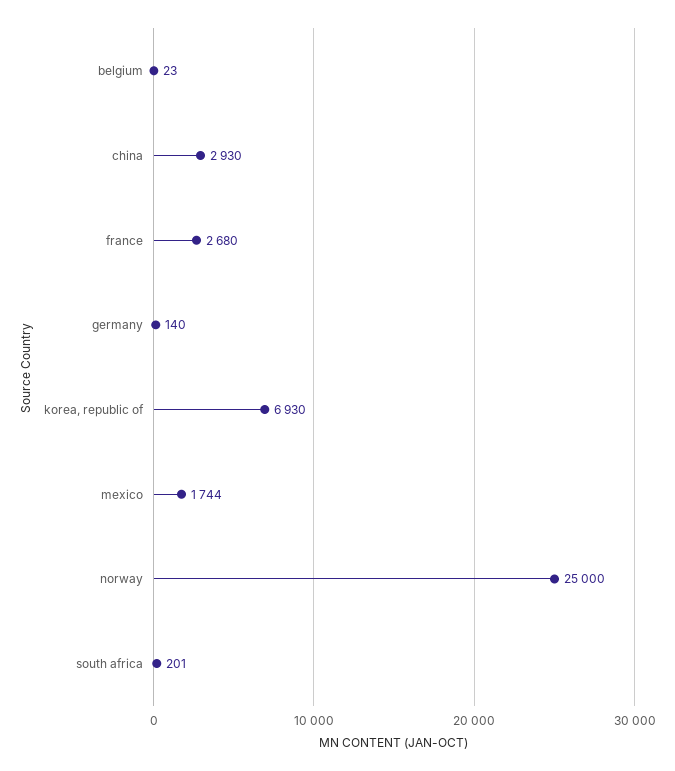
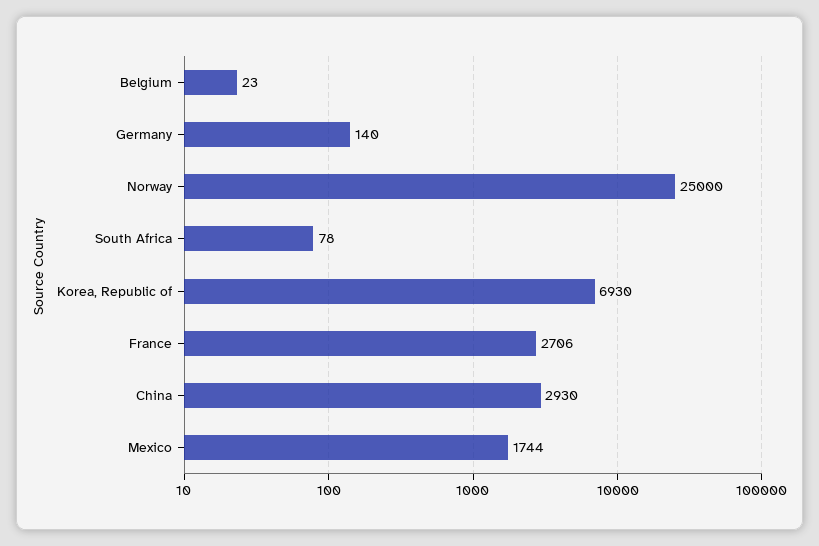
france: 2680 -> 2706
south africa: 201 -> 78

